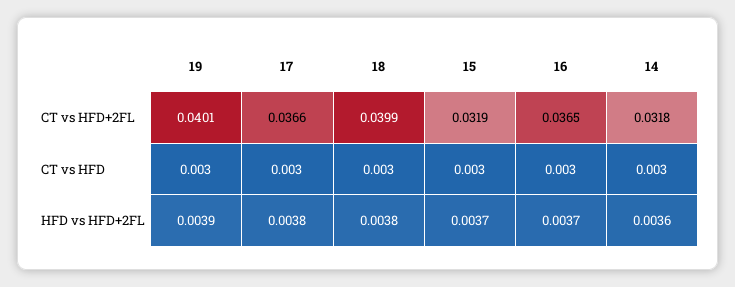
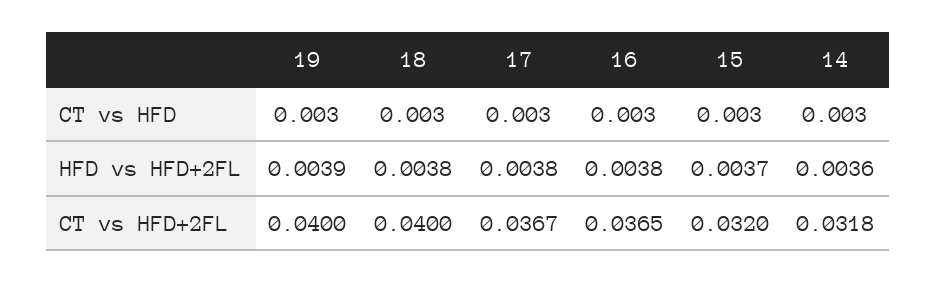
19, CT vs HFD+2FL: 0.0401 -> 0.04
17, CT vs HFD+2FL: 0.0366 -> 0.0367
18, CT vs HFD+2FL: 0.0399 -> 0.04
15, CT vs HFD+2FL: 0.0319 -> 0.032
16, HFD vs HFD+2FL: 0.0037 -> 0.0038

